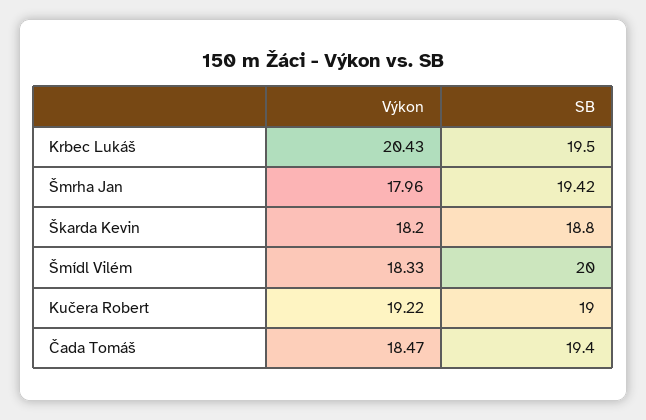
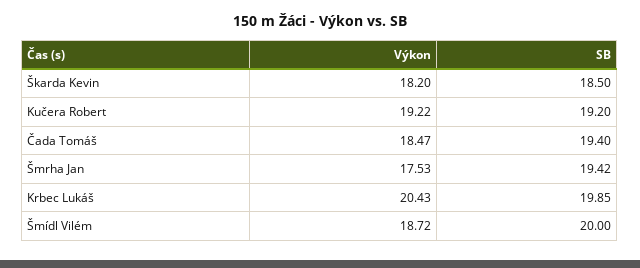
SB, Krbec Lukáš: 19.5 -> 19.85
Výkon, Šmrha Jan: 17.96 -> 17.53
SB, Škarda Kevin: 18.8 -> 18.5
Výkon, Šmídl Vilém: 18.33 -> 18.72
SB, Kučera Robert: 19 -> 19.2

